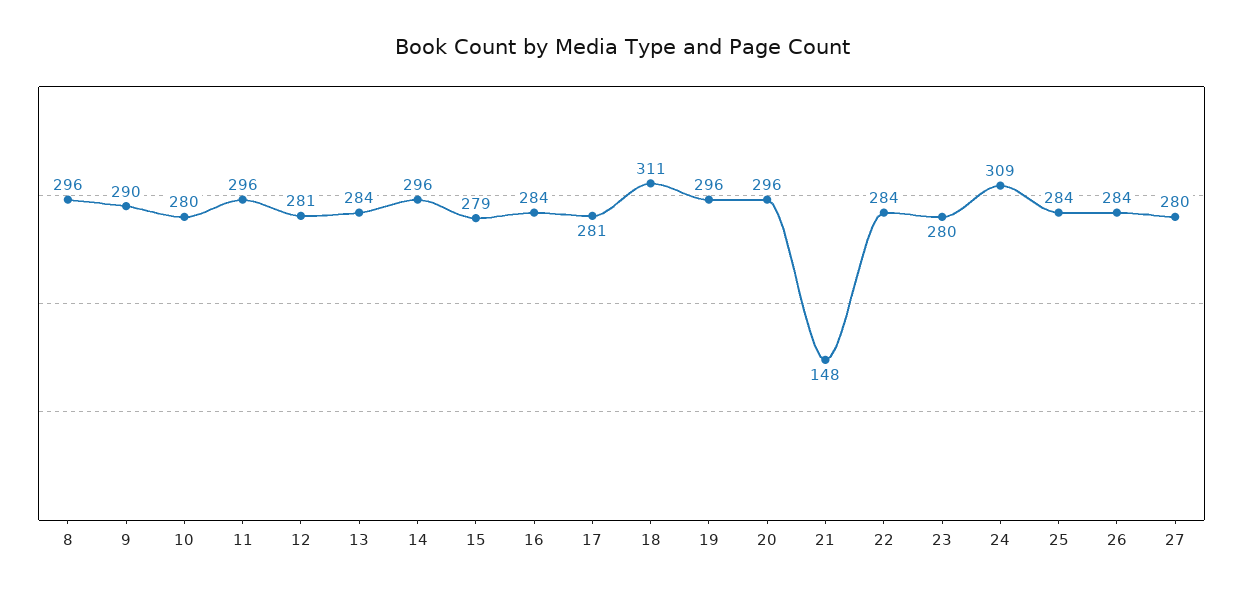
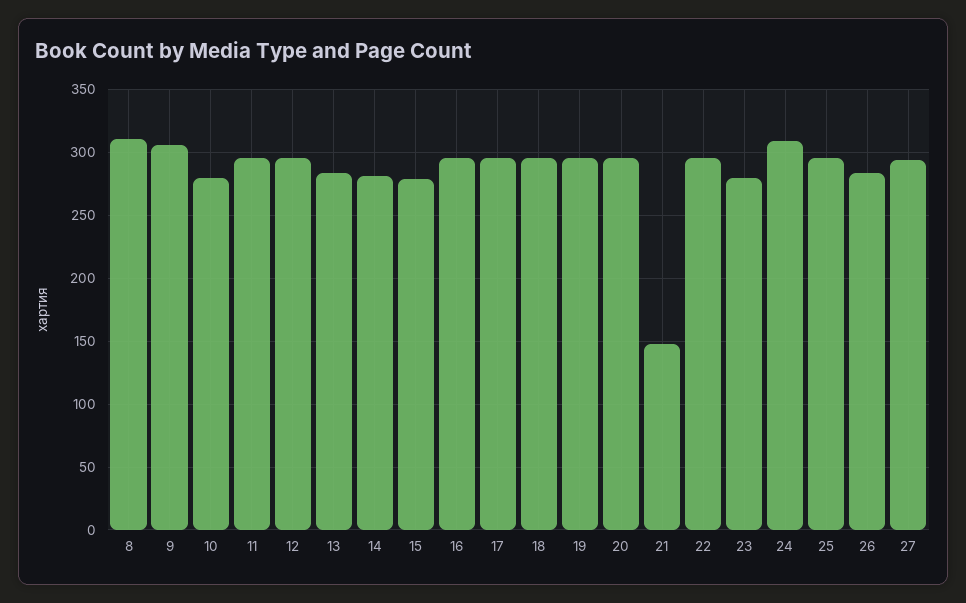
8: 296 -> 310
9: 290 -> 305
12: 281 -> 295
14: 296 -> 280
16: 284 -> 295
17: 281 -> 295
18: 311 -> 295
22: 284 -> 295
25: 284 -> 295
27: 280 -> 295

